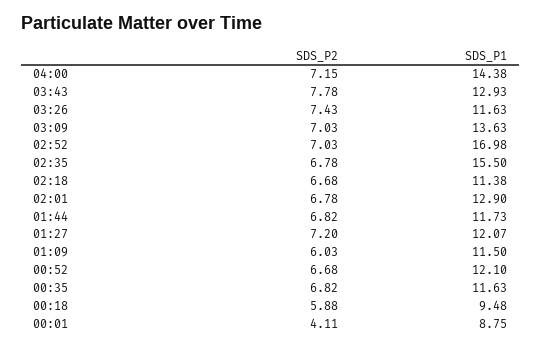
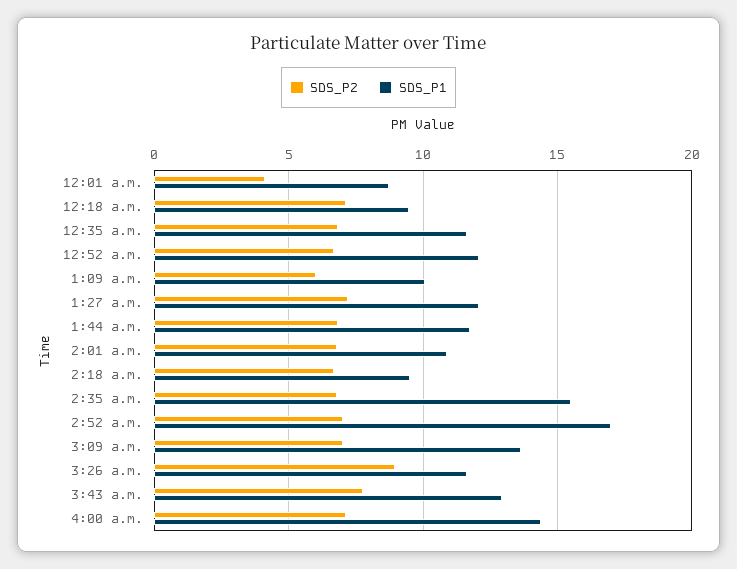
SDS_P2, 03:26: 7.43 -> 9
SDS_P1, 02:18: 11.38 -> 9.5
SDS_P1, 02:01: 12.9 -> 11
SDS_P1, 01:09: 11.5 -> 10
SDS_P2, 00:18: 5.88 -> 7

